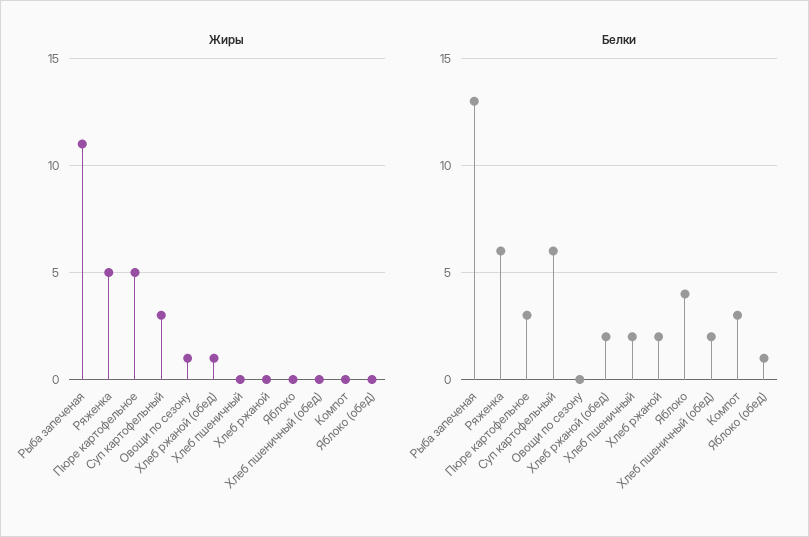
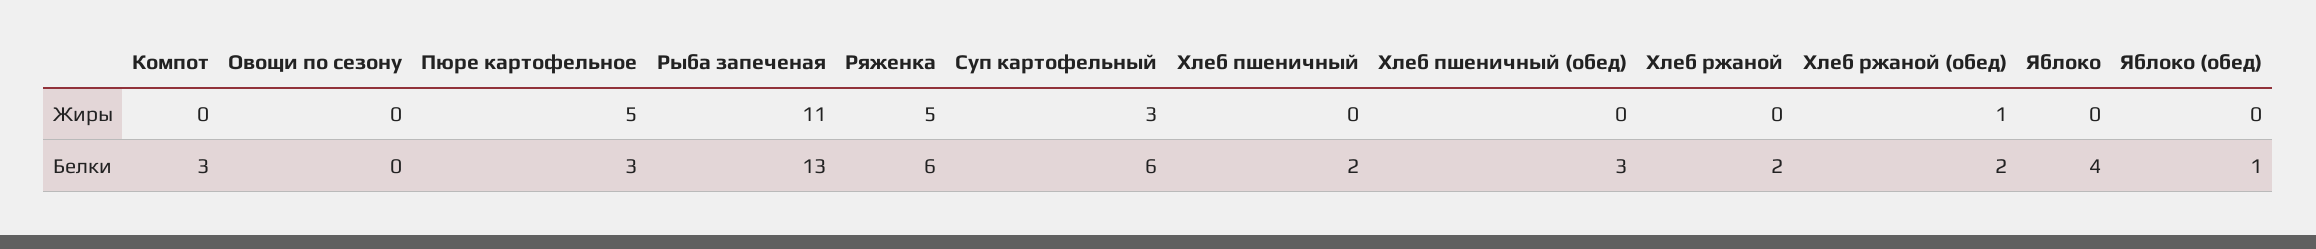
Жиры, Овощи по сезону: 1 -> 0
Белки, Хлеб пшеничный (обед): 2 -> 3

